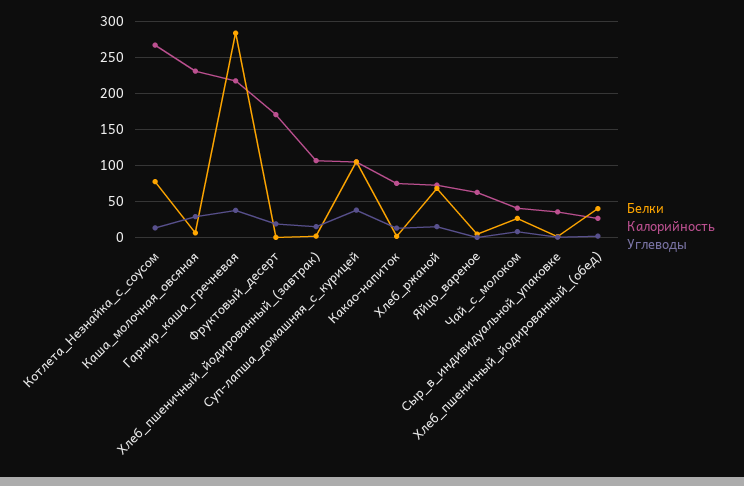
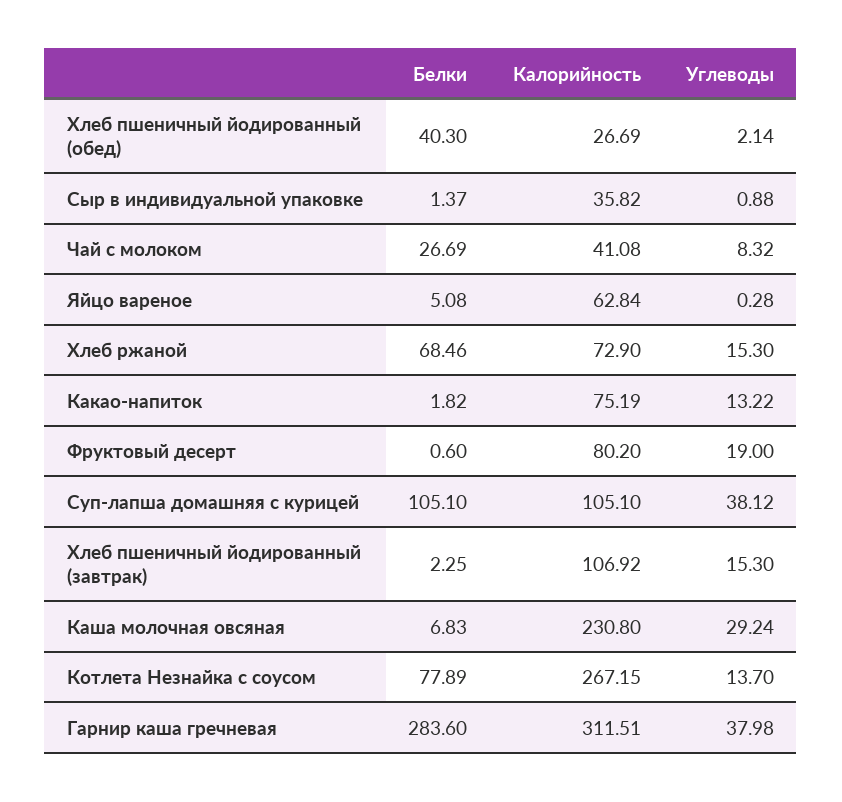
Калорийность, Гарнир_каша_гречневая: 220 -> 311.51
Калорийность, Фруктовый_десерт: 170 -> 80.2

